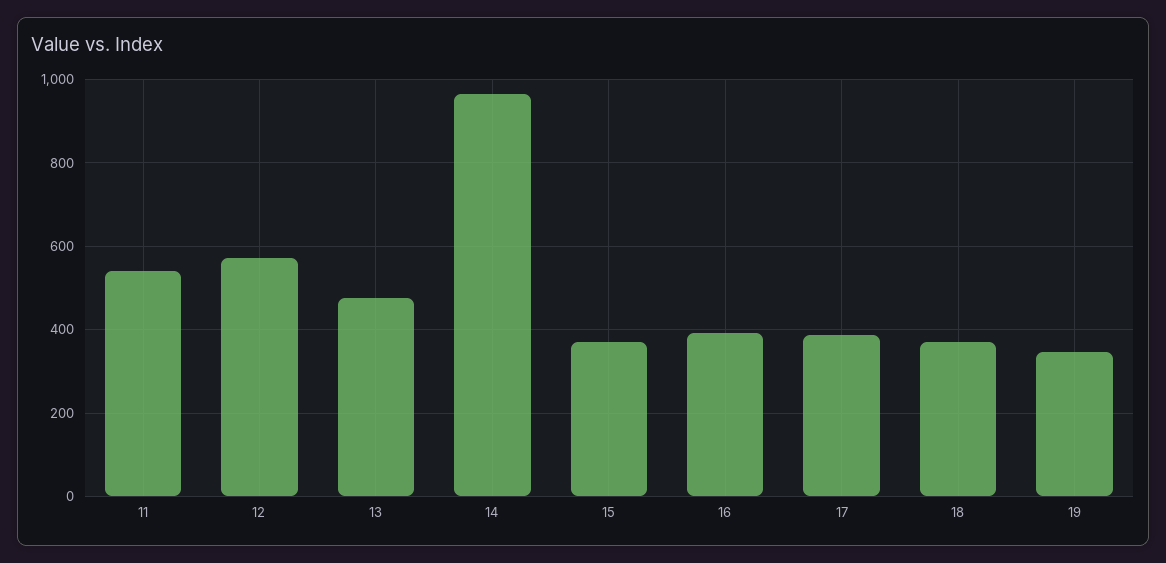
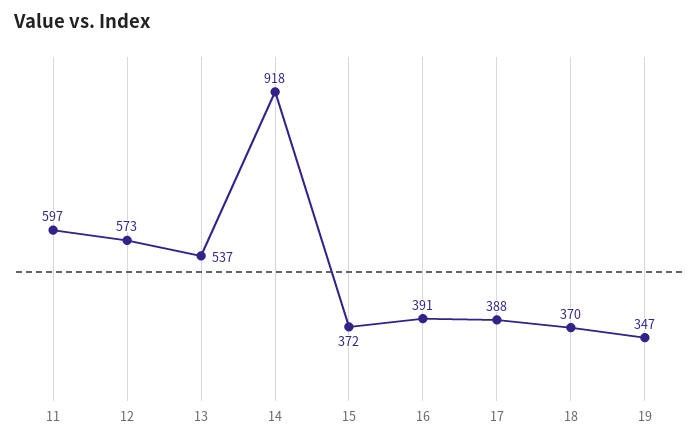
11: 540 -> 597
13: 480 -> 537
14: 960 -> 918

